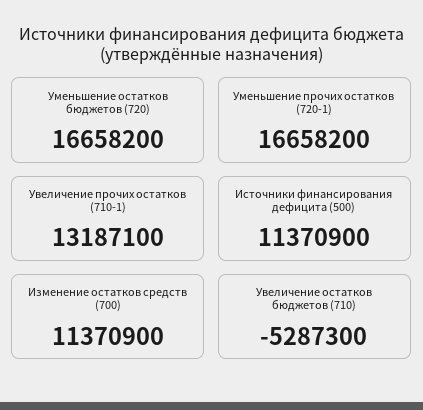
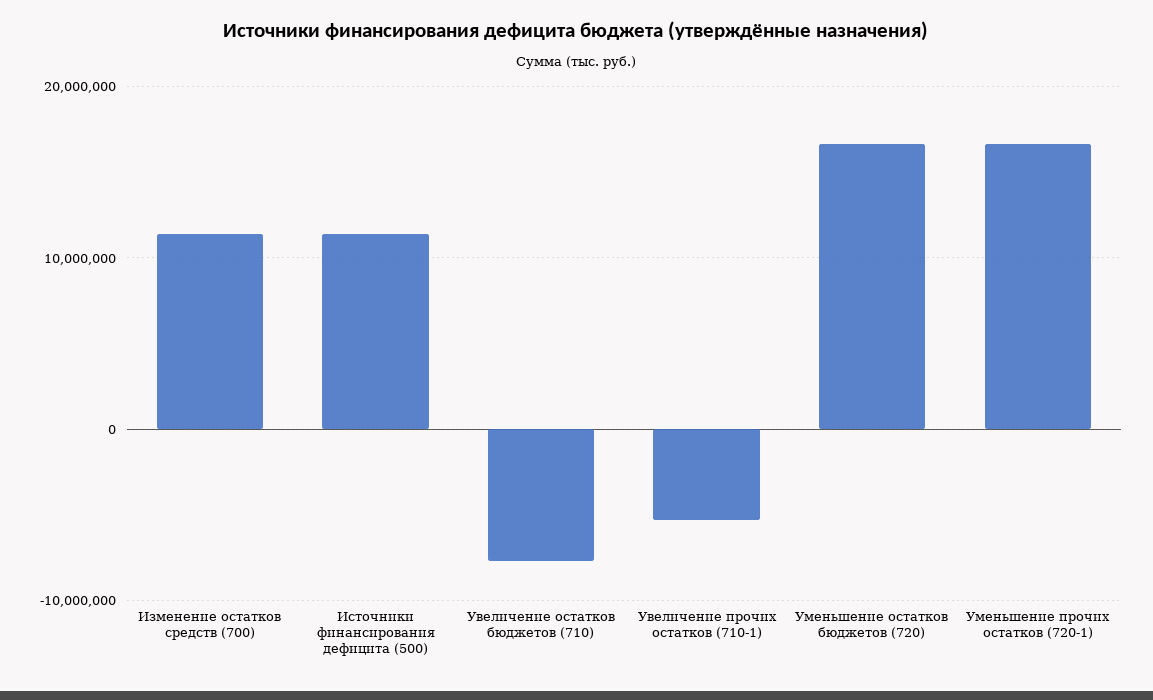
Увеличение прочих остатков (710-1): 13187100 -> -5000000
Увеличение остатков бюджетов (710): -5287300 -> -8000000

